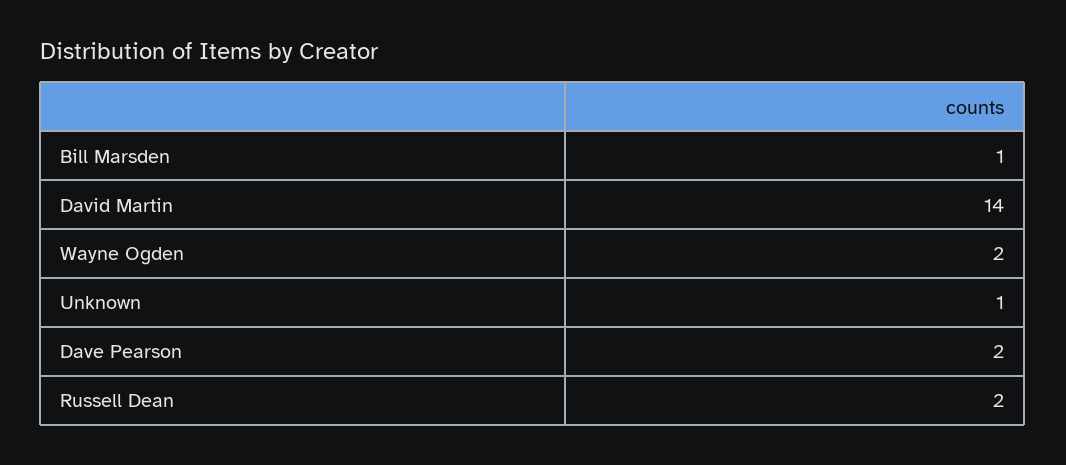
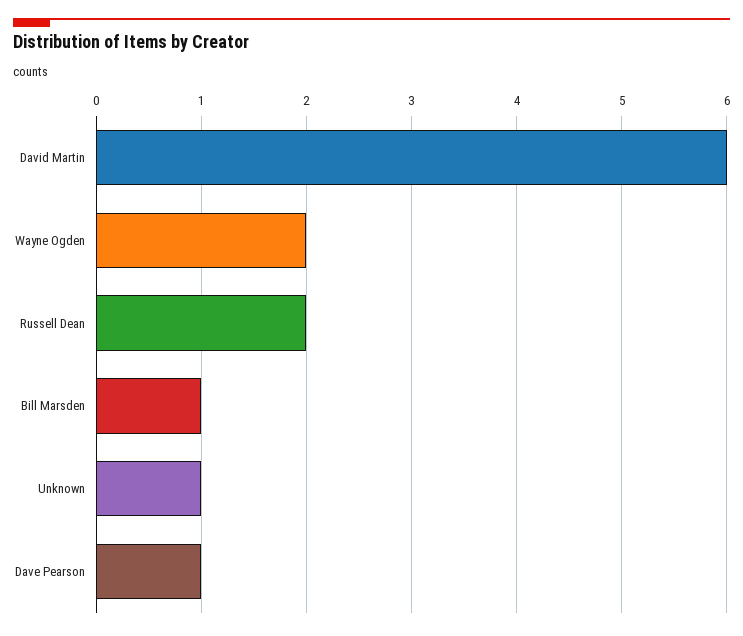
David Martin: 14 -> 6
Dave Pearson: 2 -> 1

